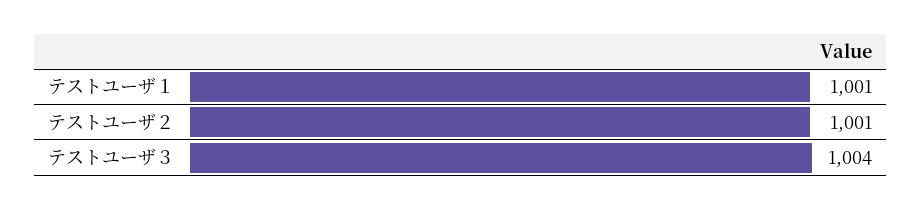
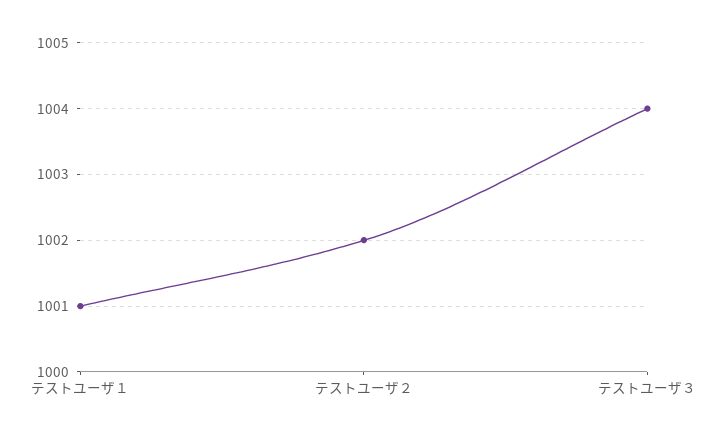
テストユーザ２: 1001 -> 1002

